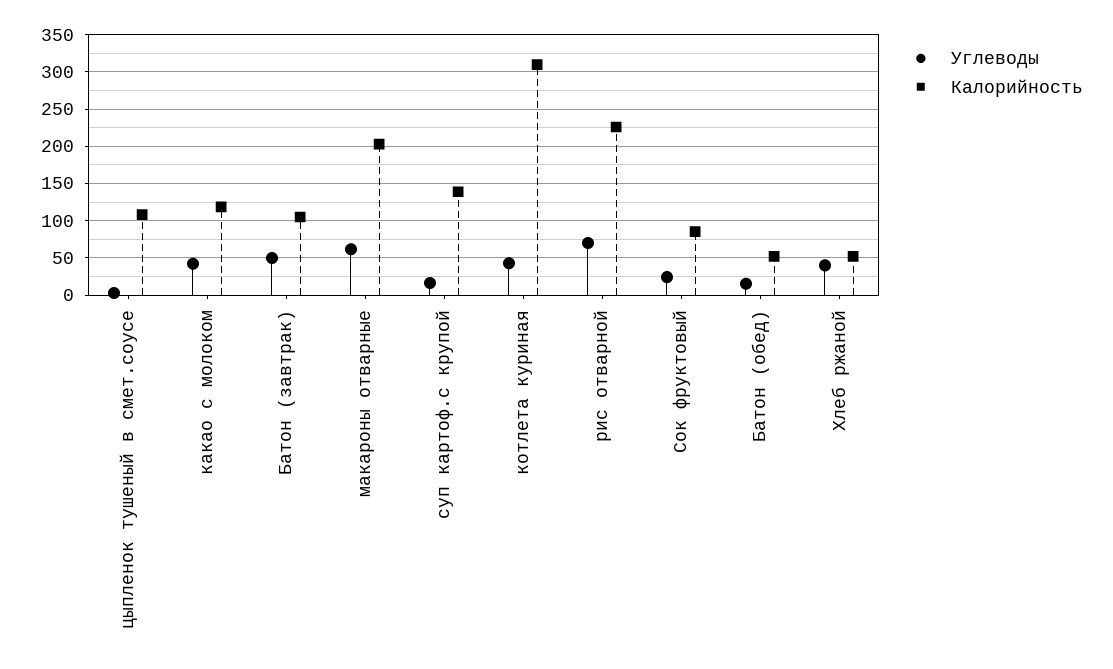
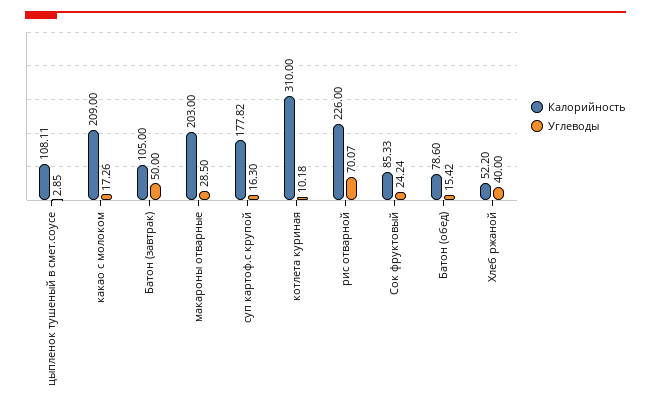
Углеводы, какао с молоком: 40 -> 17.26
Калорийность, какао с молоком: 120 -> 209
Углеводы, макароны отварные: 60 -> 28.5
Калорийность, суп картоф.с крупой: 140 -> 177.82
Углеводы, котлета куриная: 40 -> 10.18
Калорийность, Батон (обед): 50 -> 78.6

